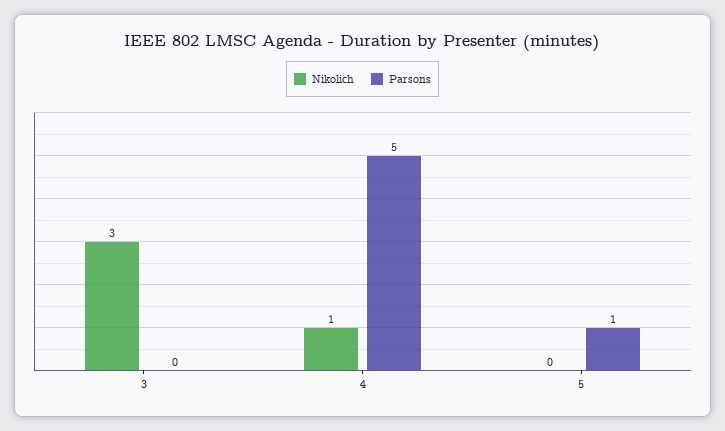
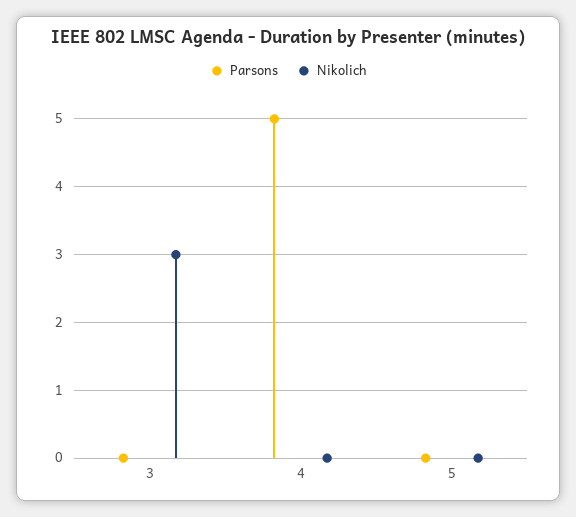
Nikolich, 4: 1 -> 0
Parsons, 5: 1 -> 0

